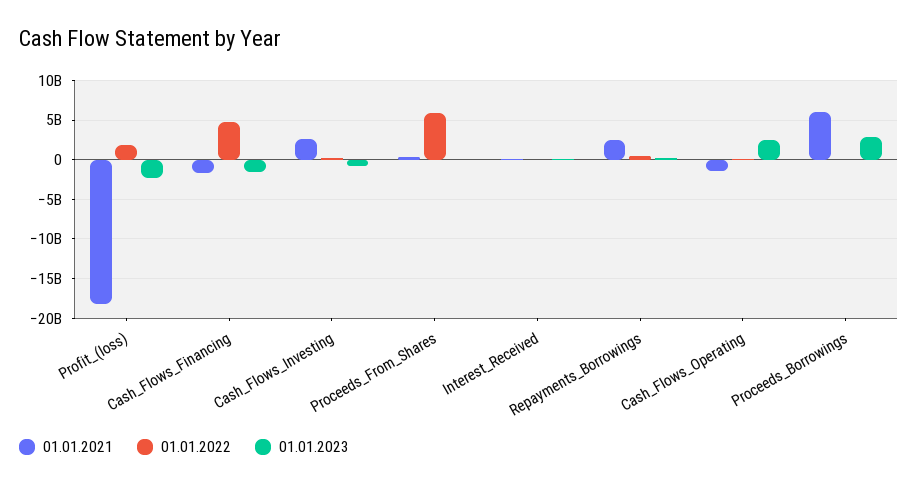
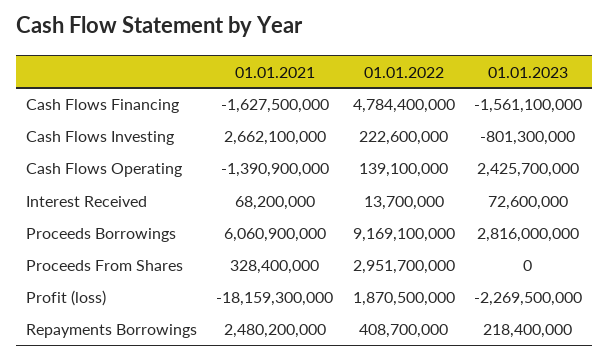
01.01.2022, Proceeds_From_Shares: 6000000000 -> 2951700000
01.01.2022, Proceeds_Borrowings: 0 -> 9169100000

